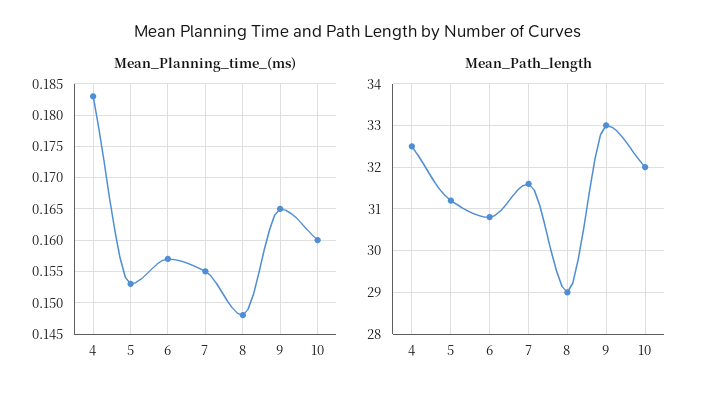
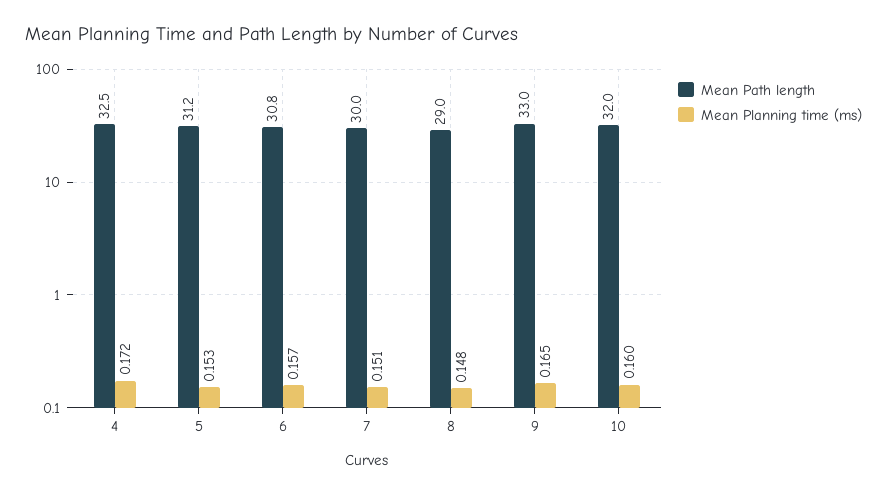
Mean_Planning_time_(ms), 4: 0.183 -> 0.172
Mean_Planning_time_(ms), 7: 0.155 -> 0.151
Mean_Path_length, 7: 31.5 -> 30

